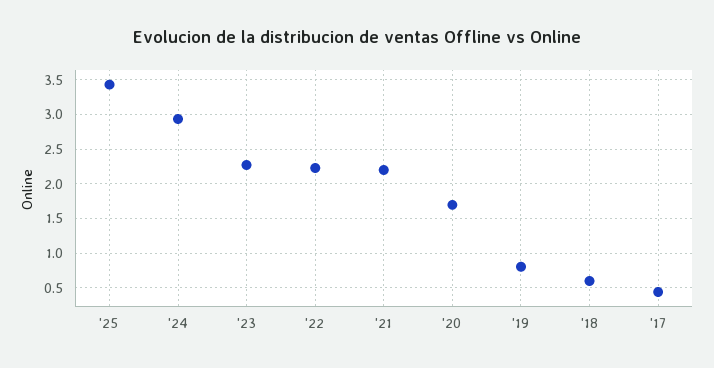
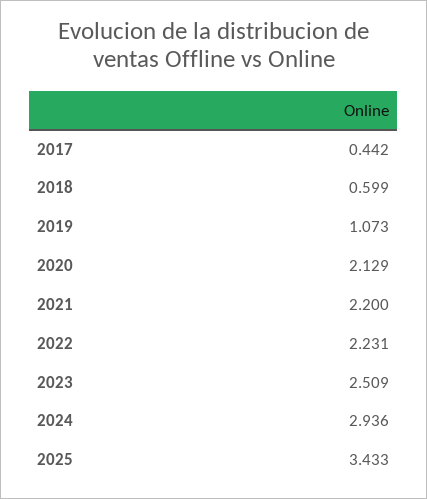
'23: 2.3 -> 2.509
'20: 1.7 -> 2.129
'19: 0.8 -> 1.073

